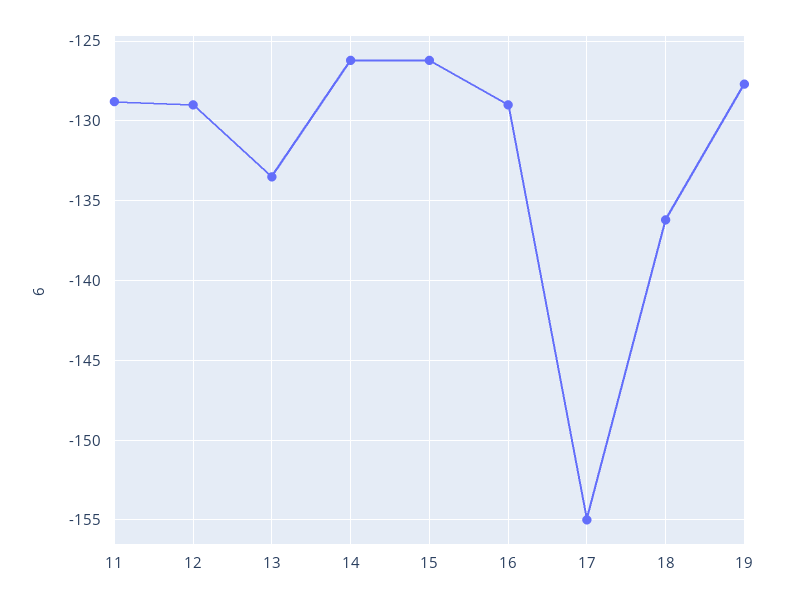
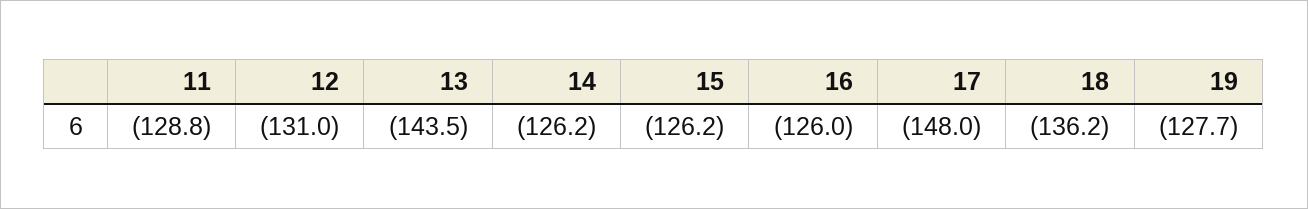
12: -129 -> -131
13: -133.5 -> -143.5
16: -129 -> -126
17: -155 -> -148

